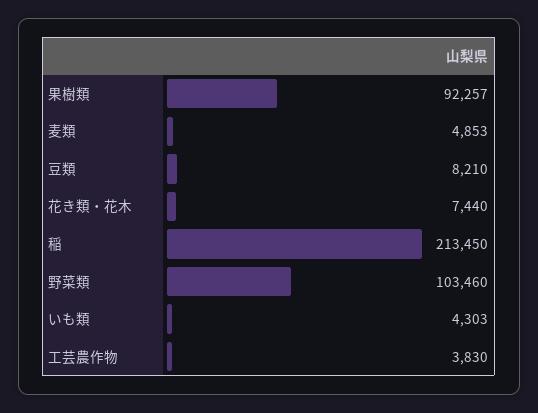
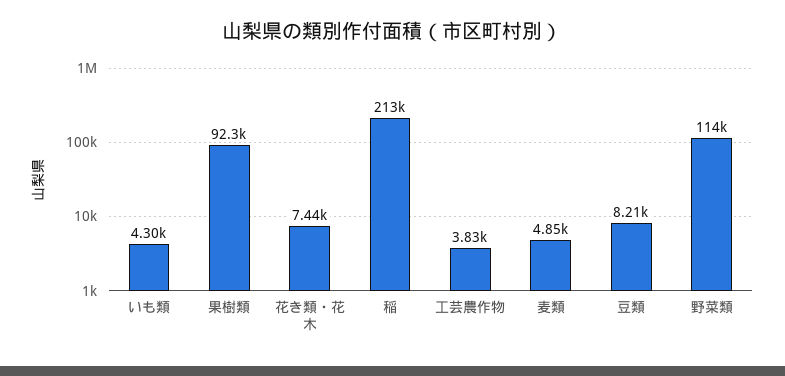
野菜類: 103460 -> 114000

